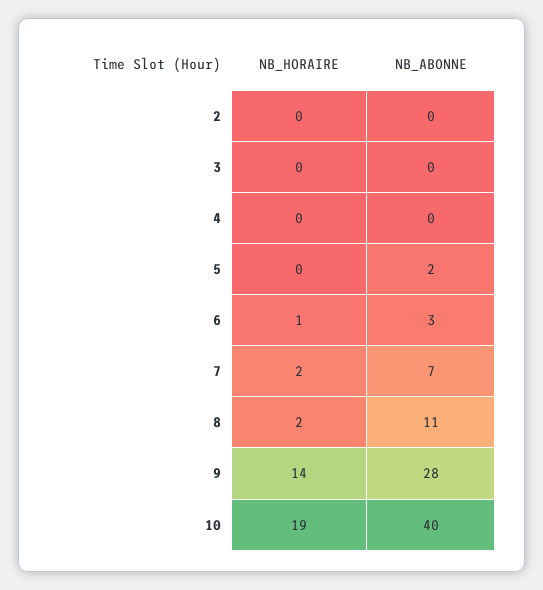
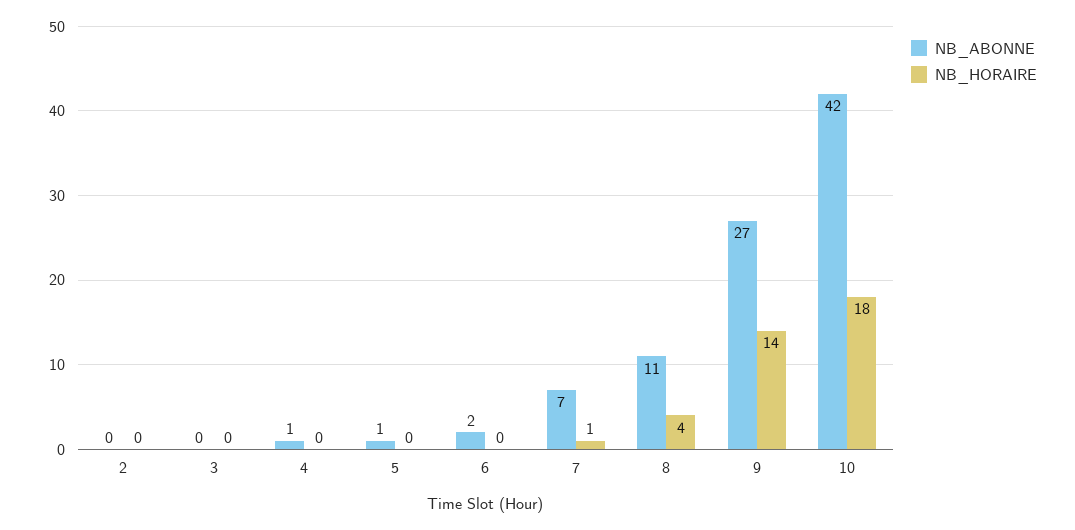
NB_ABONNE, 4: 0 -> 1
NB_ABONNE, 5: 2 -> 1
NB_HORAIRE, 6: 1 -> 0
NB_ABONNE, 6: 3 -> 2
NB_HORAIRE, 7: 2 -> 1
NB_HORAIRE, 8: 2 -> 4
NB_ABONNE, 9: 28 -> 27
NB_HORAIRE, 10: 19 -> 18
NB_ABONNE, 10: 40 -> 42

